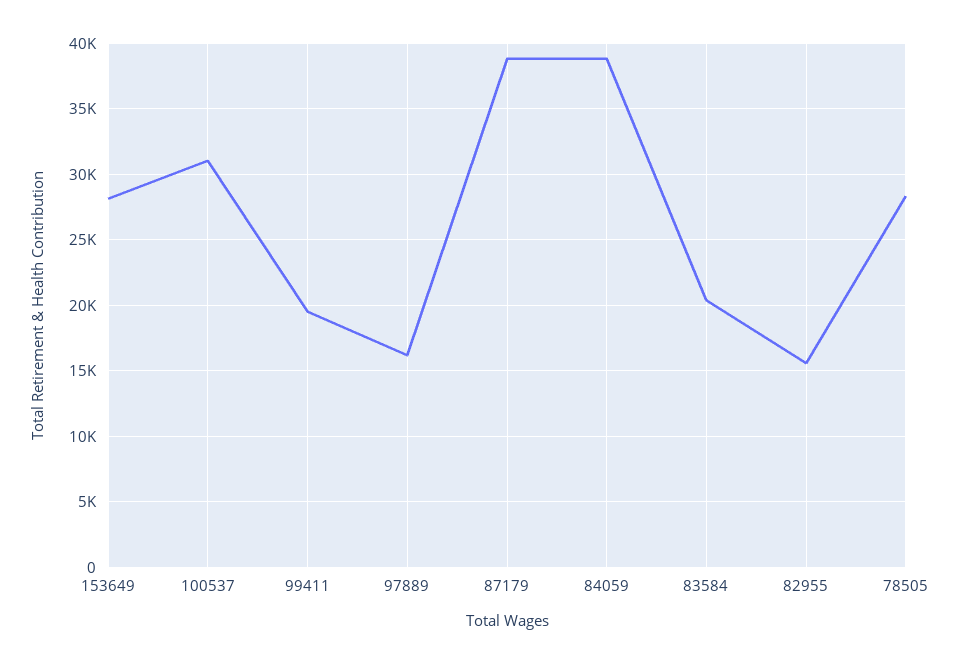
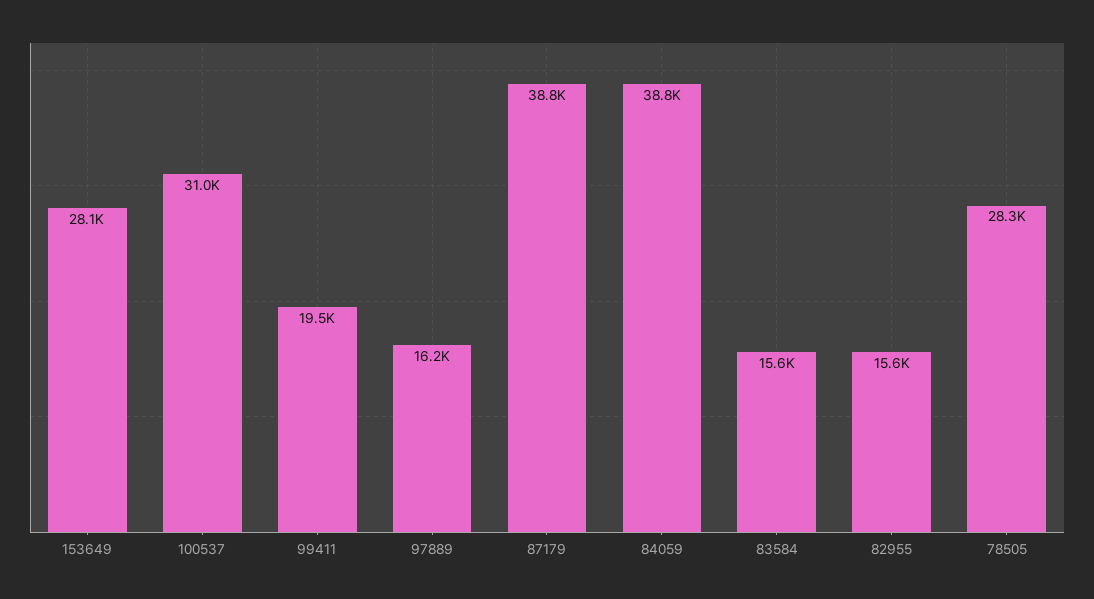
83584: 20500 -> 15600

